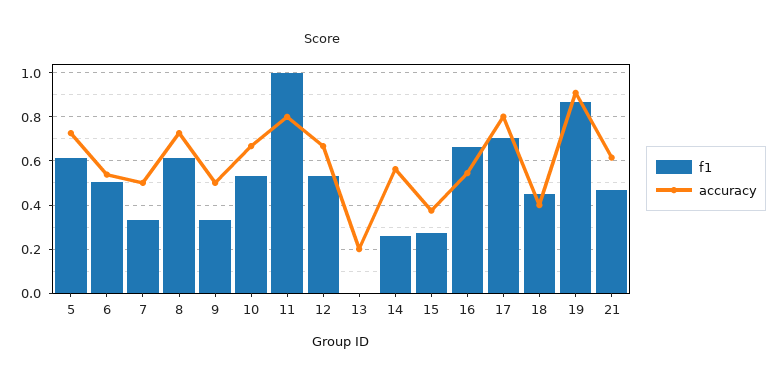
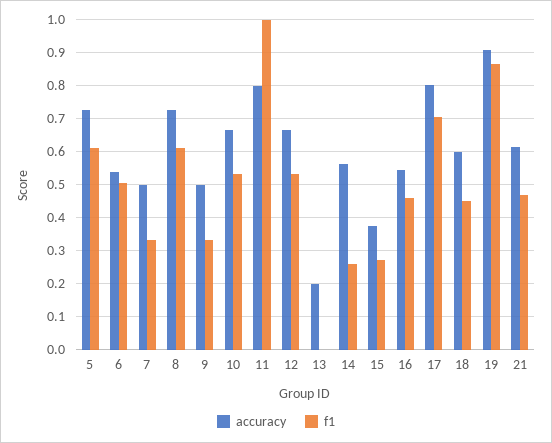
f1, 16: 0.65 -> 0.46
accuracy, 18: 0.4 -> 0.6

